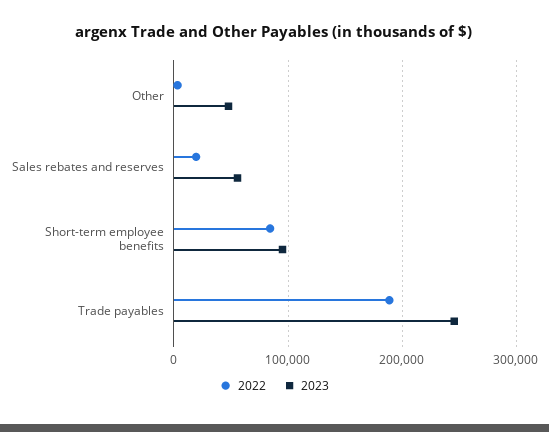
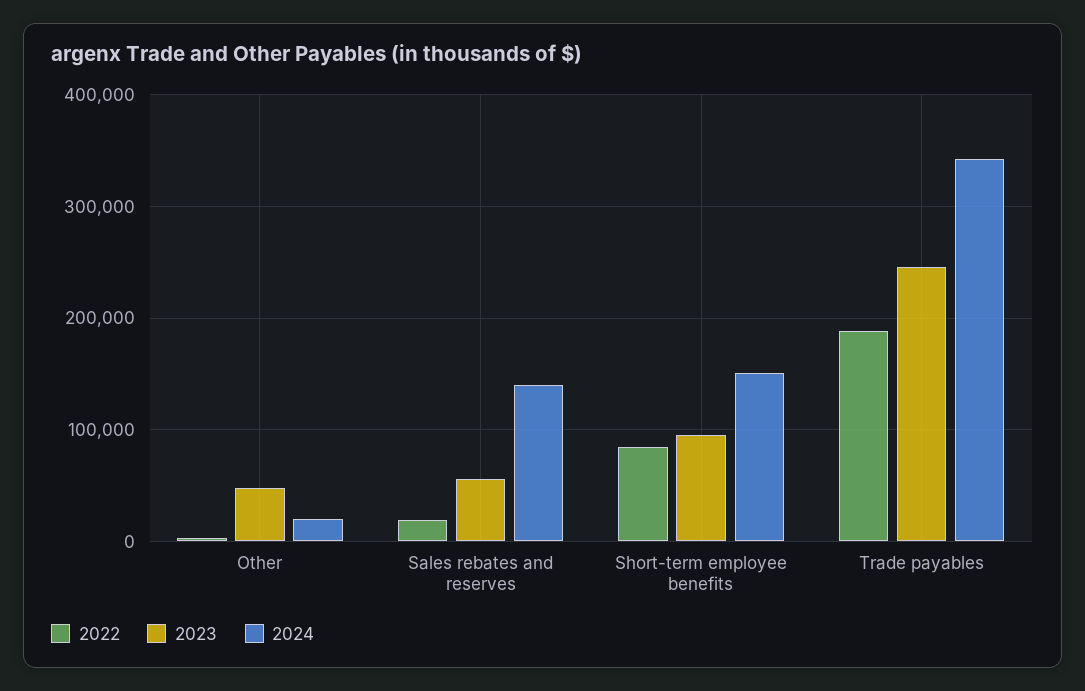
2024, Other: none -> 20000
2024, Sales rebates and reserves: none -> 140000
2024, Short-term employee benefits: none -> 150000
2024, Trade payables: none -> 340000

